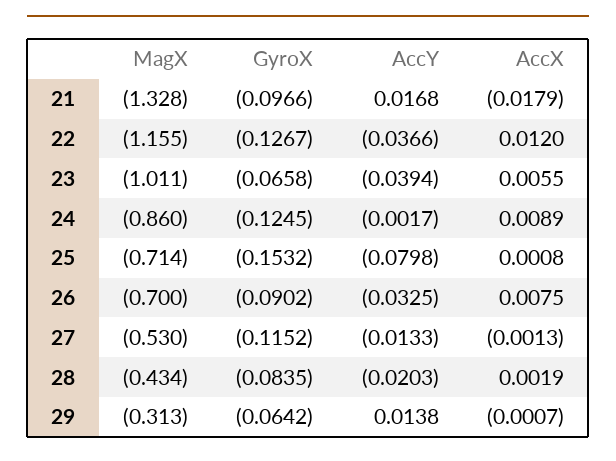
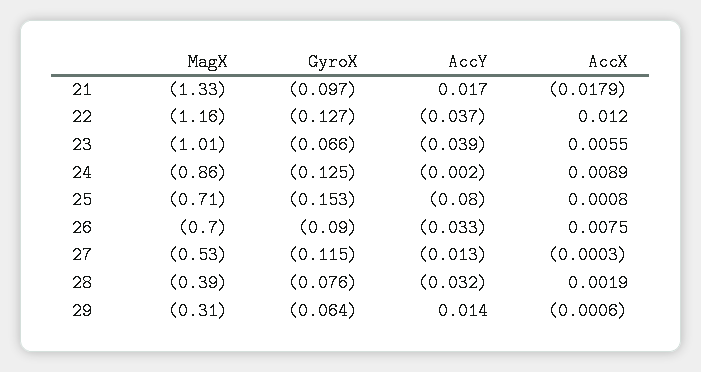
AccX, 27: -0.0013 -> -0.0003
MagX, 28: -0.434 -> -0.39
GyroX, 28: -0.0835 -> -0.076
AccY, 28: -0.0203 -> -0.032
AccX, 29: -0.0007 -> -0.0006

